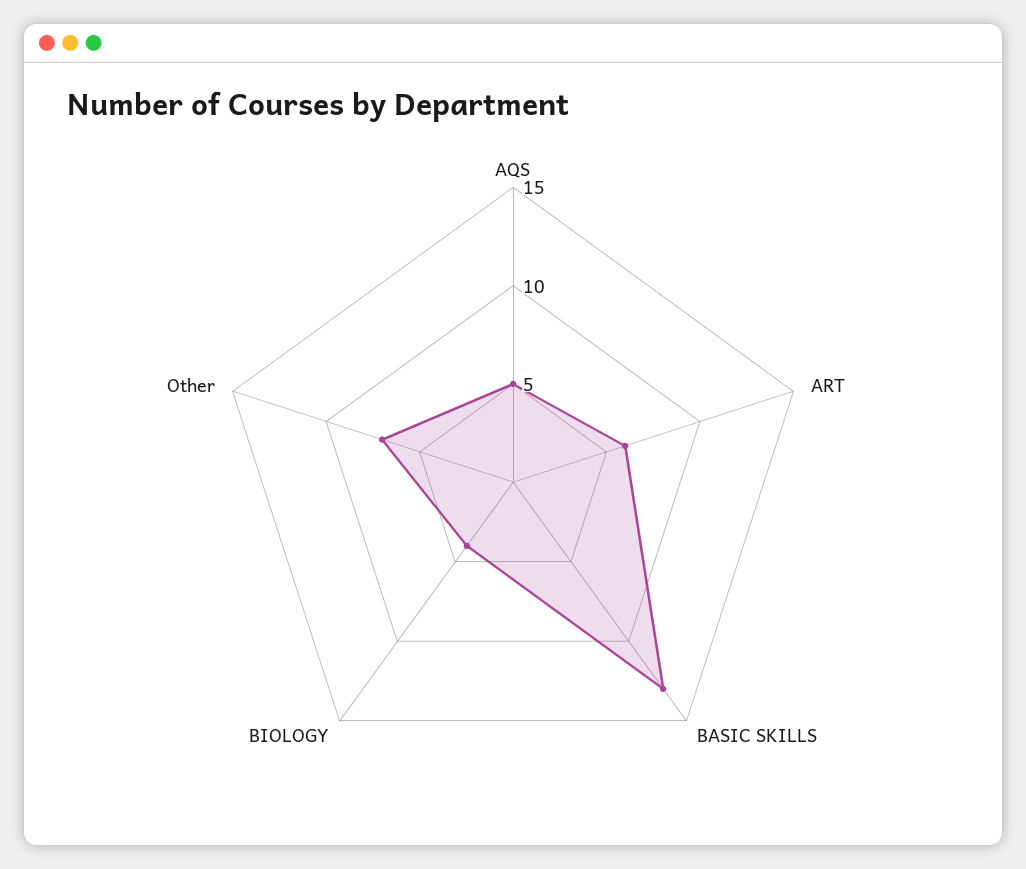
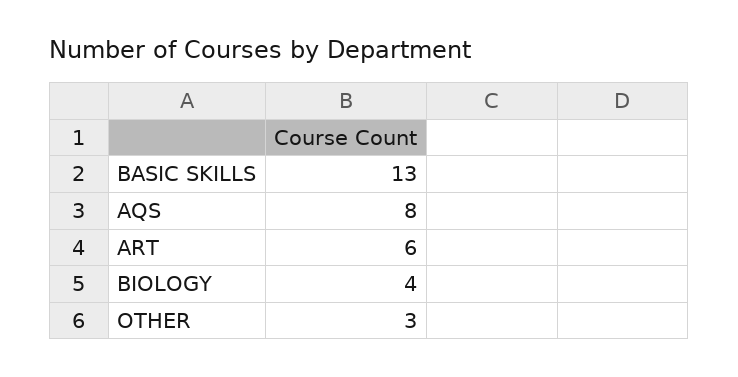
AQS: 5 -> 8
Other: 7 -> 3

